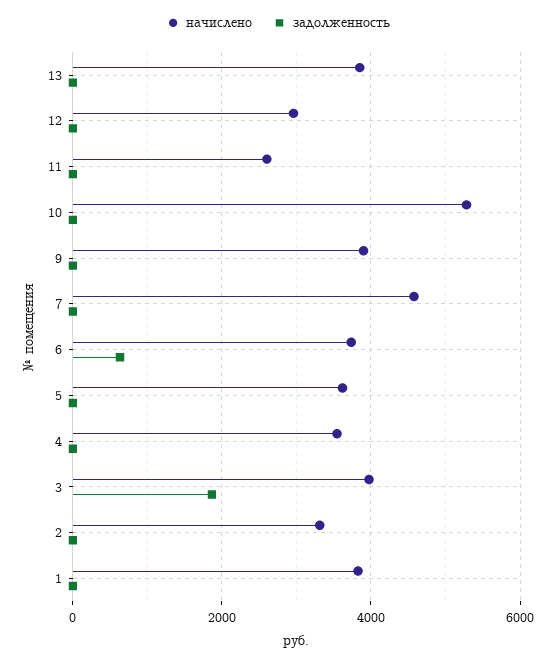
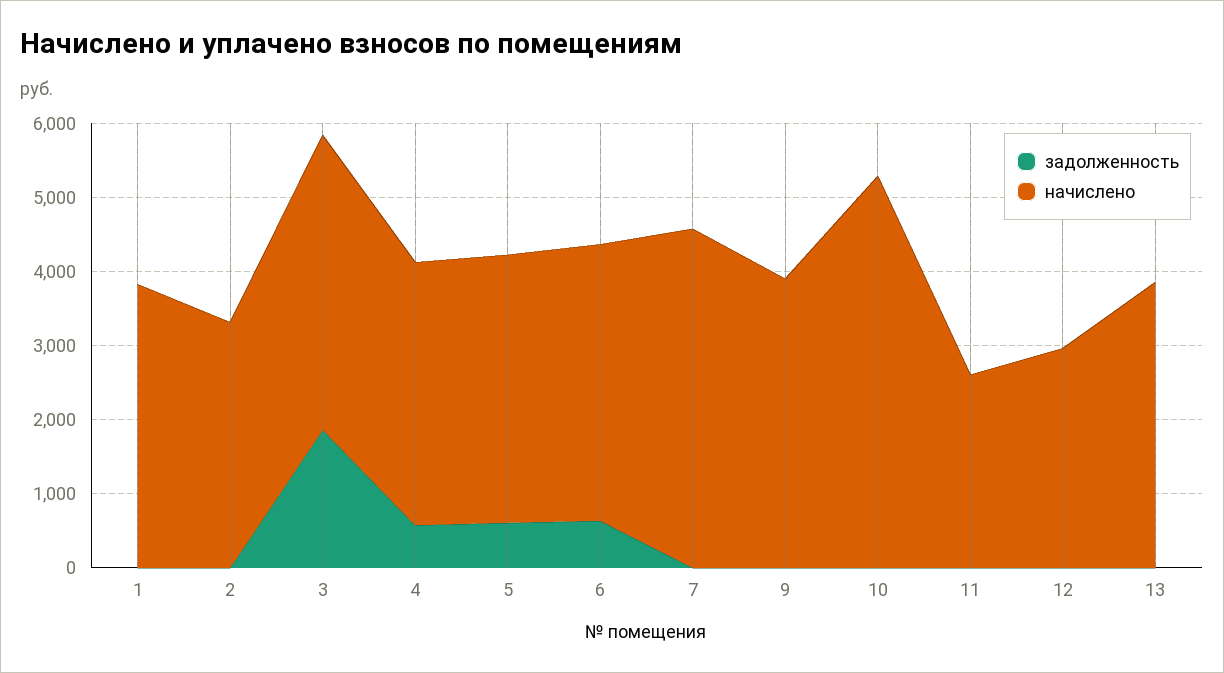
задолженность, 5: 0 -> 600
задолженность, 4: 0 -> 600

